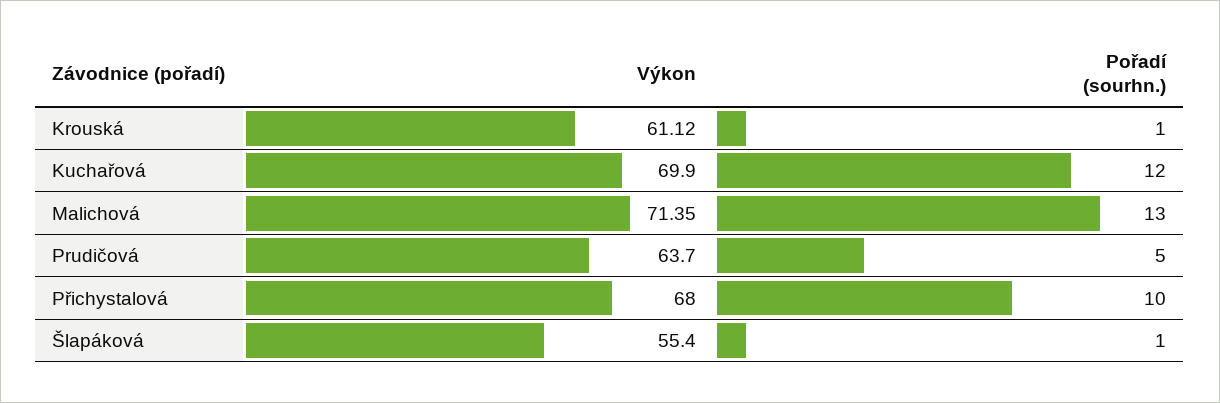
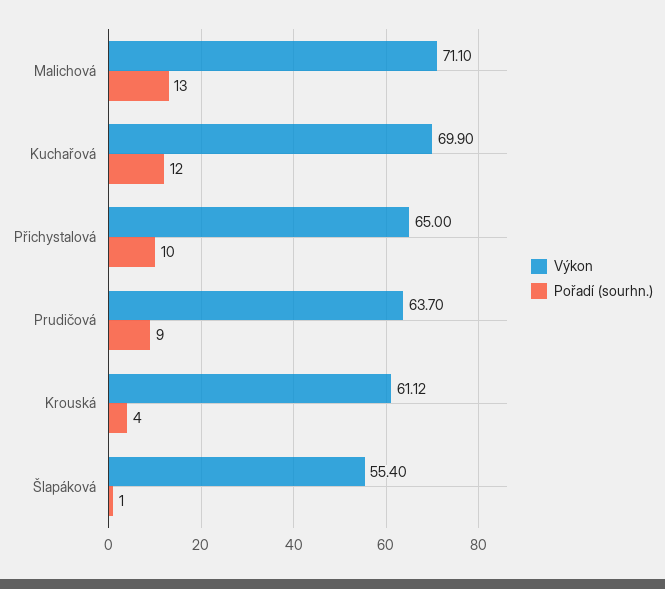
Pořadí (sourhn.), Krouská: 1 -> 4
Výkon, Malichová: 71.35 -> 71.1
Pořadí (sourhn.), Prudičová: 5 -> 9
Výkon, Přichystalová: 68 -> 65

